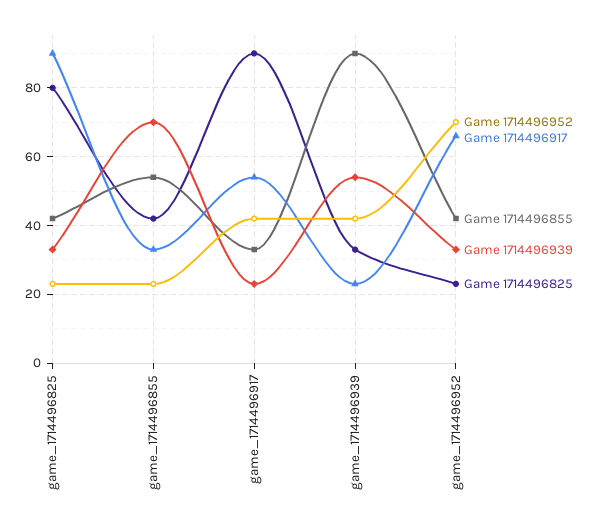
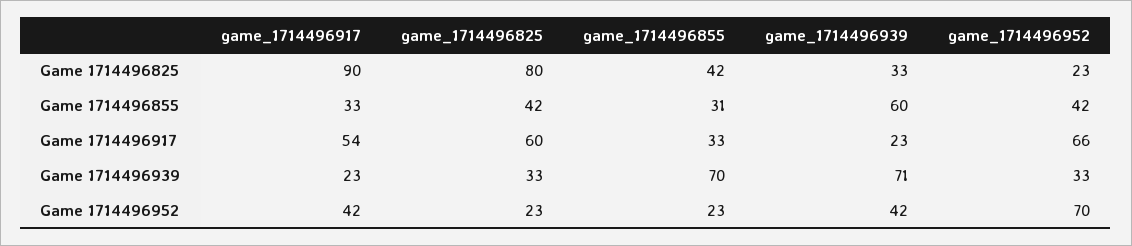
Game 1714496917, game_1714496825: 90 -> 60
Game 1714496855, game_1714496855: 55 -> 31
Game 1714496855, game_1714496939: 90 -> 60
Game 1714496939, game_1714496939: 55 -> 71

